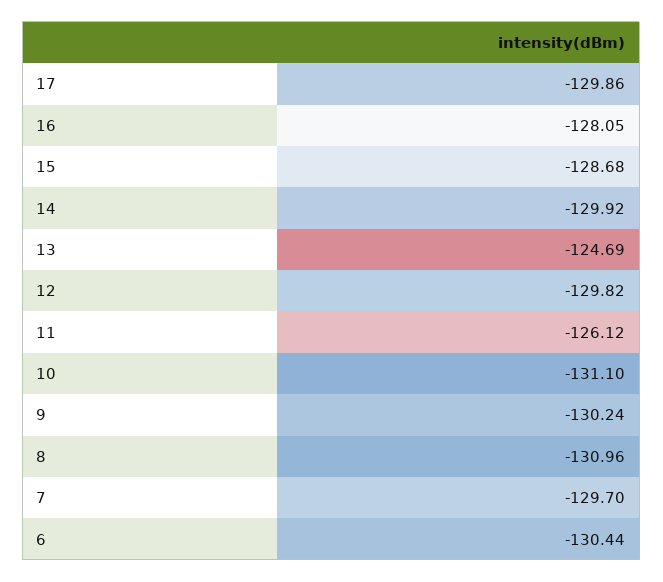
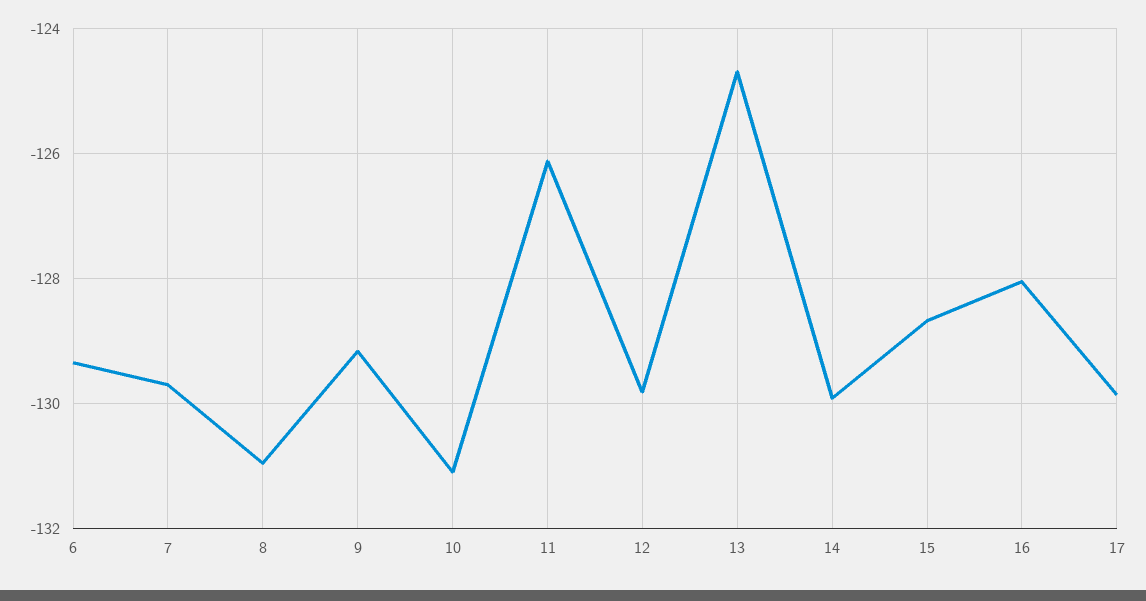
9: -130.24 -> -129.2
6: -130.44 -> -129.4

